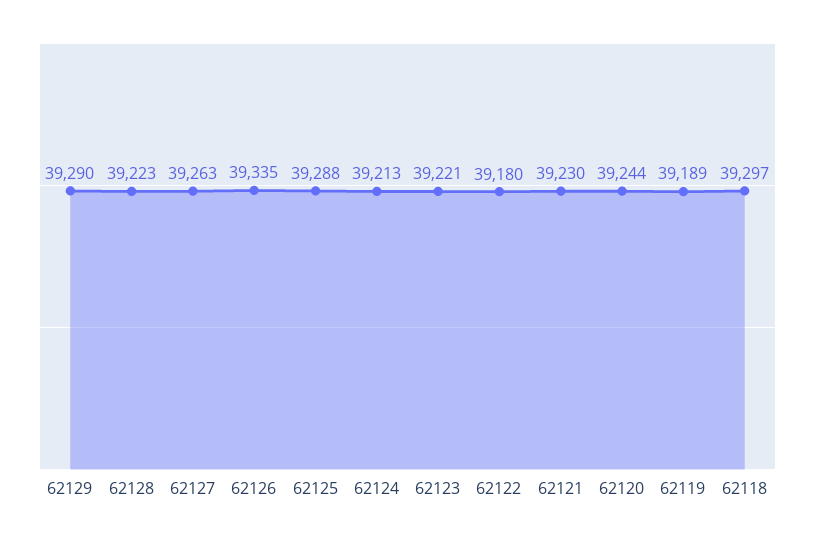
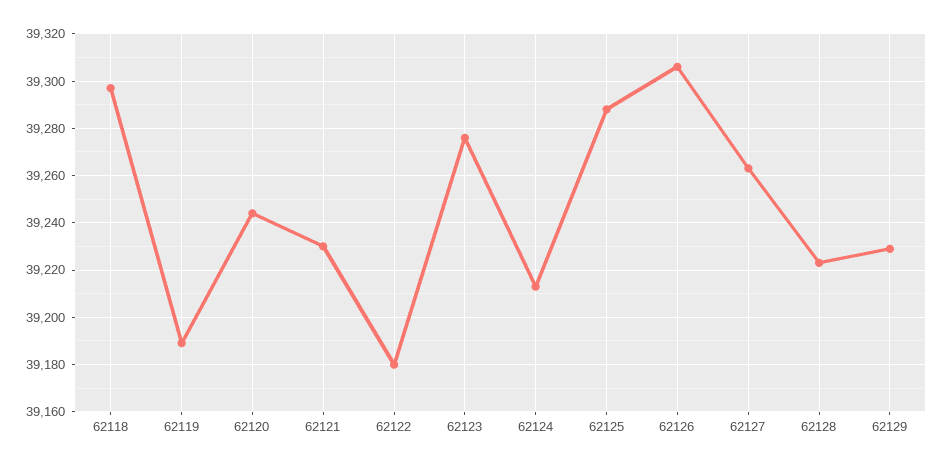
62129: 39290 -> 39230
62126: 39335 -> 39305
62123: 39221 -> 39275

